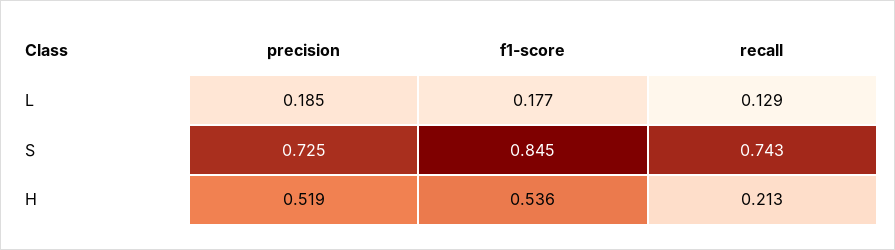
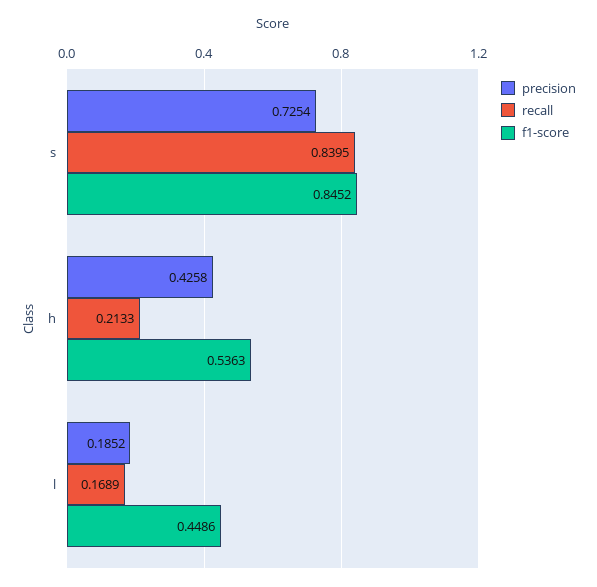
f1-score, L: 0.177 -> 0.4486
recall, L: 0.129 -> 0.1689
recall, S: 0.743 -> 0.8395
precision, H: 0.519 -> 0.4258

